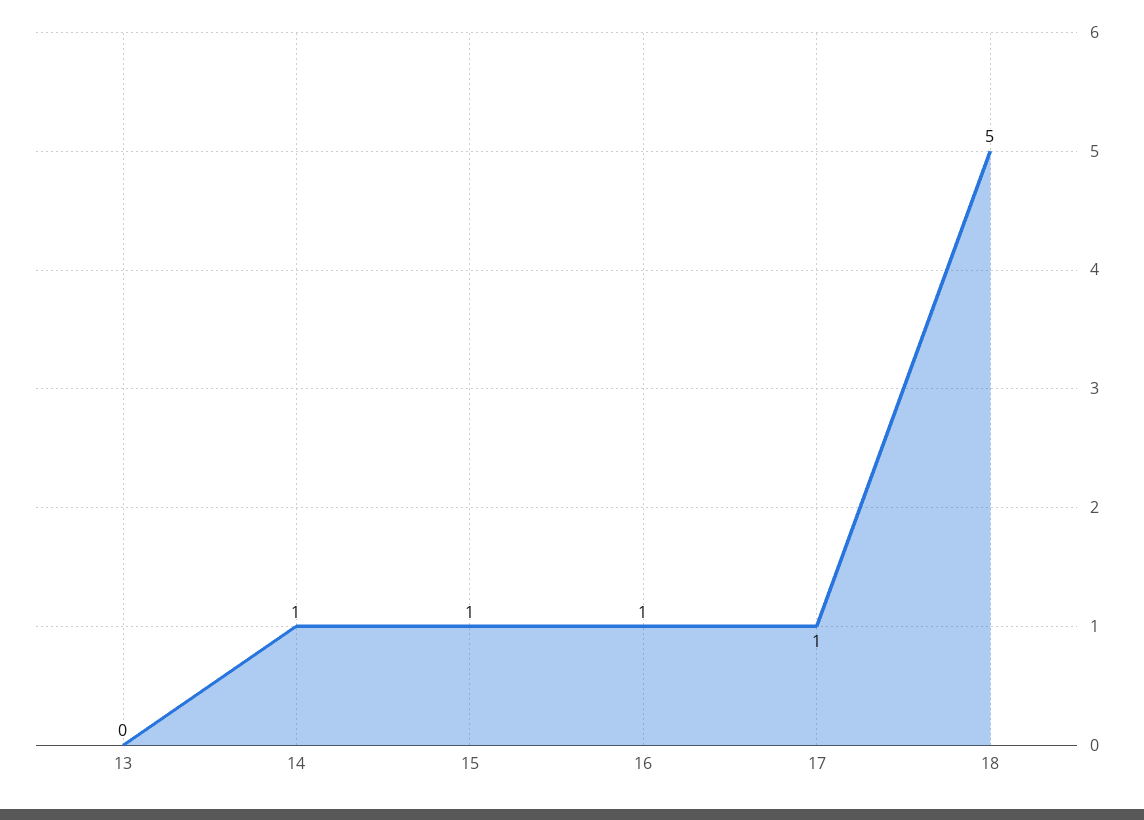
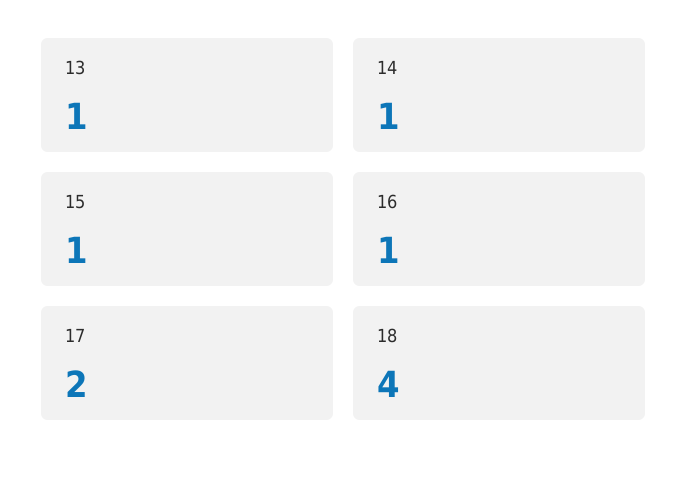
13: 0 -> 1
17: 1 -> 2
18: 5 -> 4

